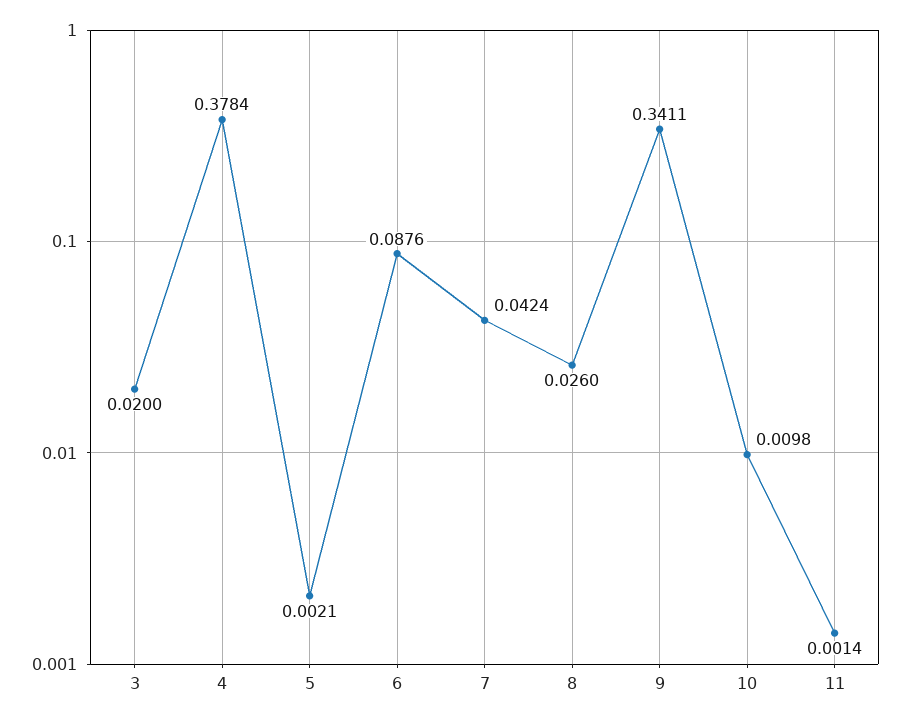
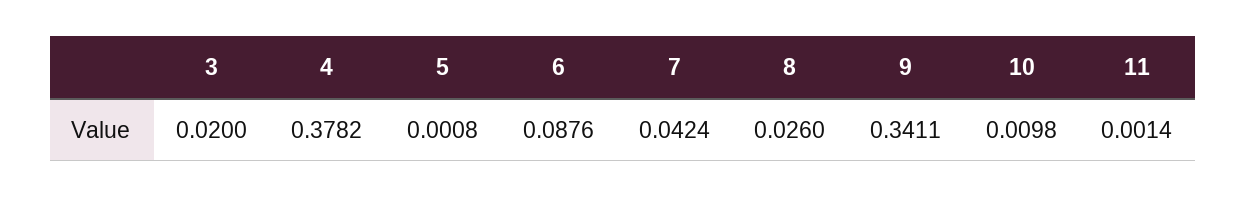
4: 0.3784 -> 0.3782
5: 0.0021 -> 0.0008

